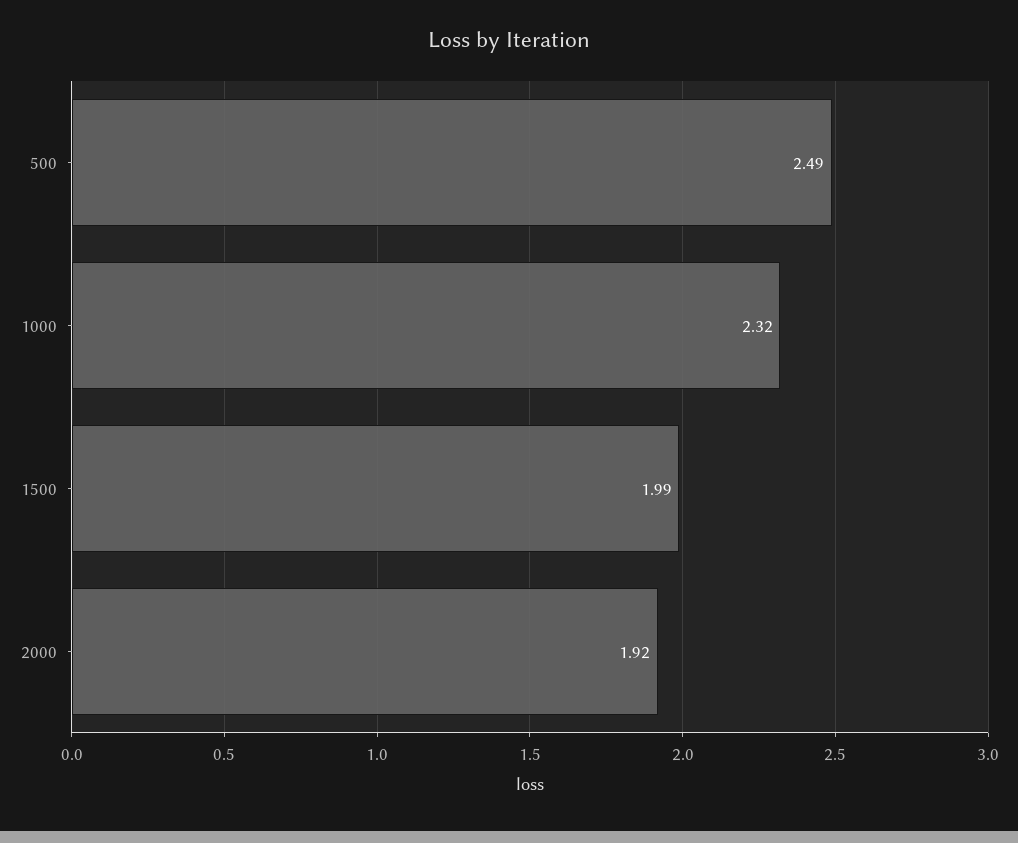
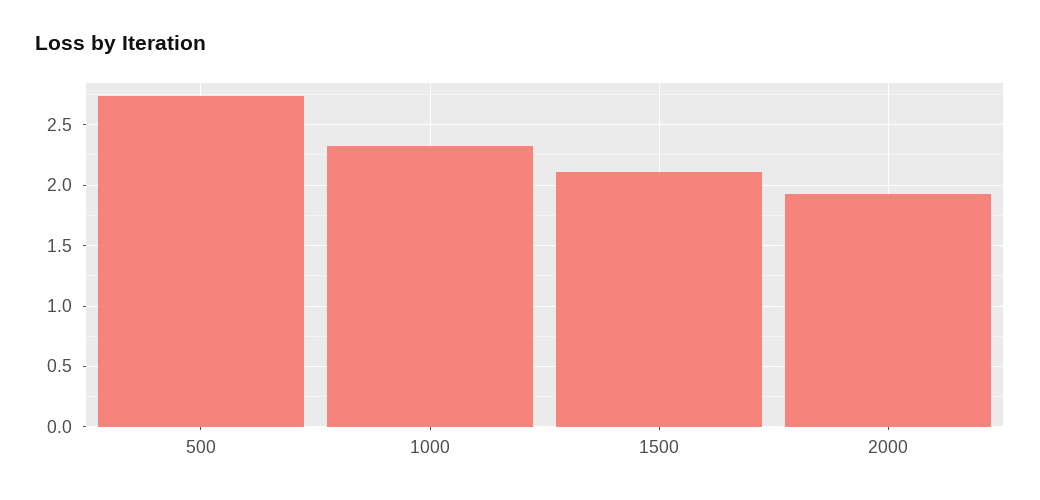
500: 2.49 -> 2.75
1500: 1.99 -> 2.1

